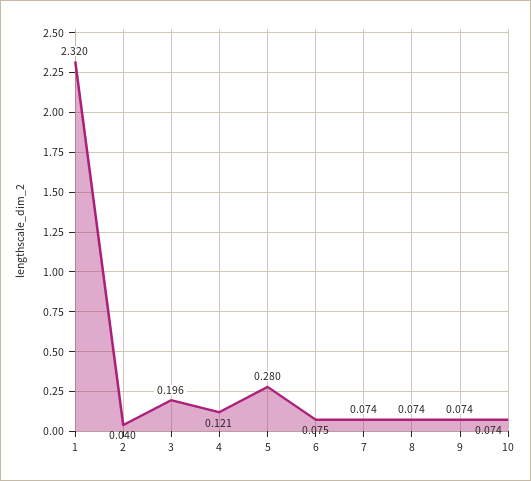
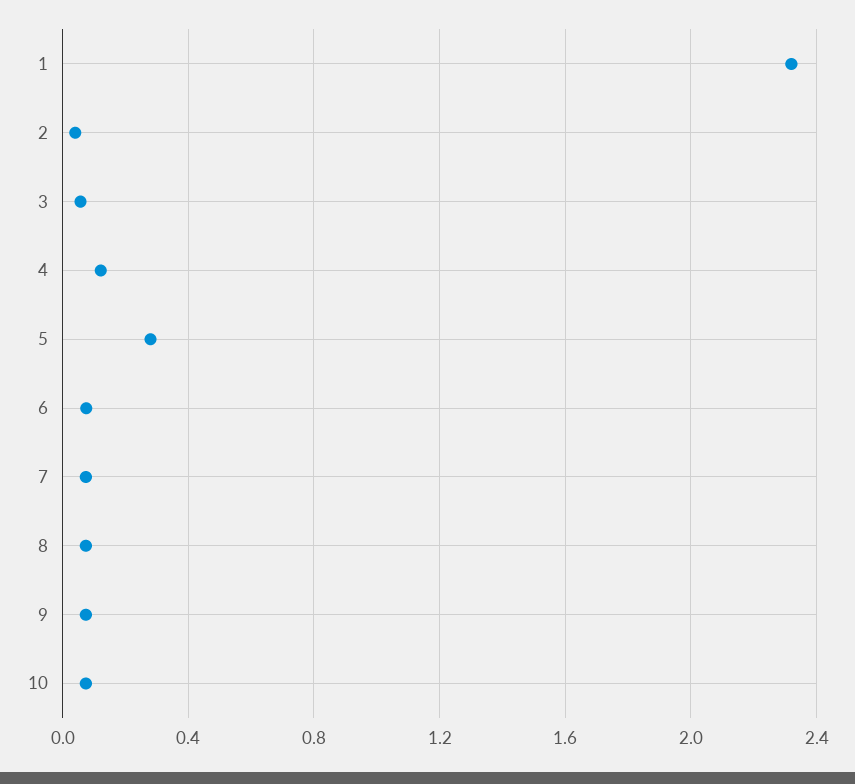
3: 0.196 -> 0.05

